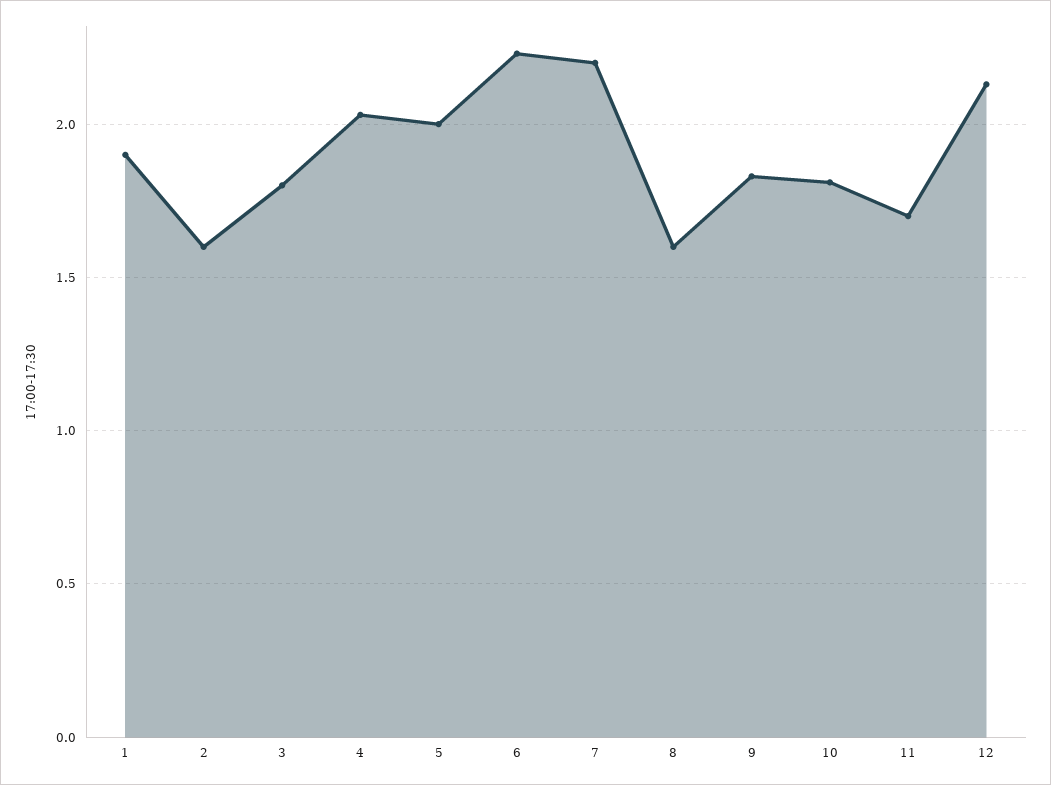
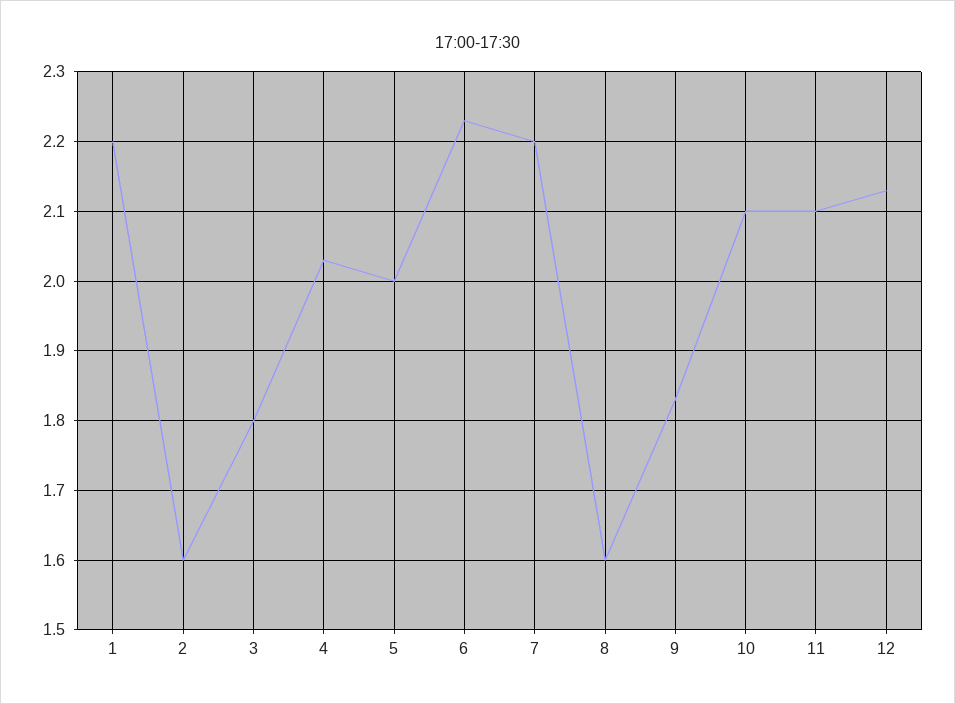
1: 1.9 -> 2.2
10: 1.8 -> 2.1
11: 1.7 -> 2.1

